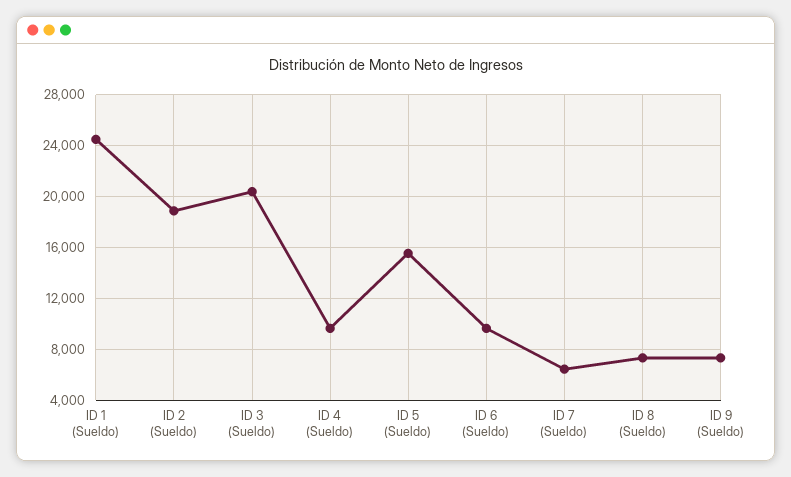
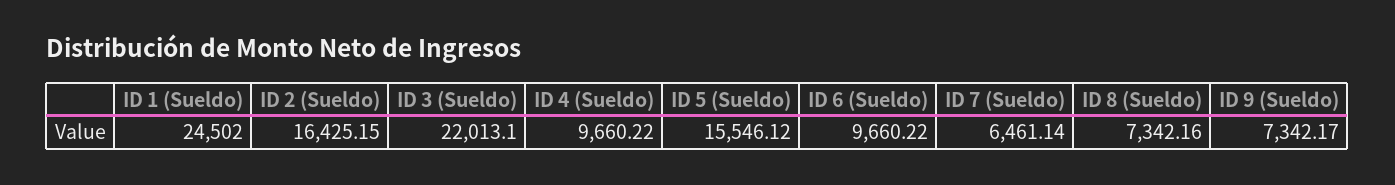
ID 2 (Sueldo): 19000 -> 16425.15
ID 3 (Sueldo): 20500 -> 22013.1

